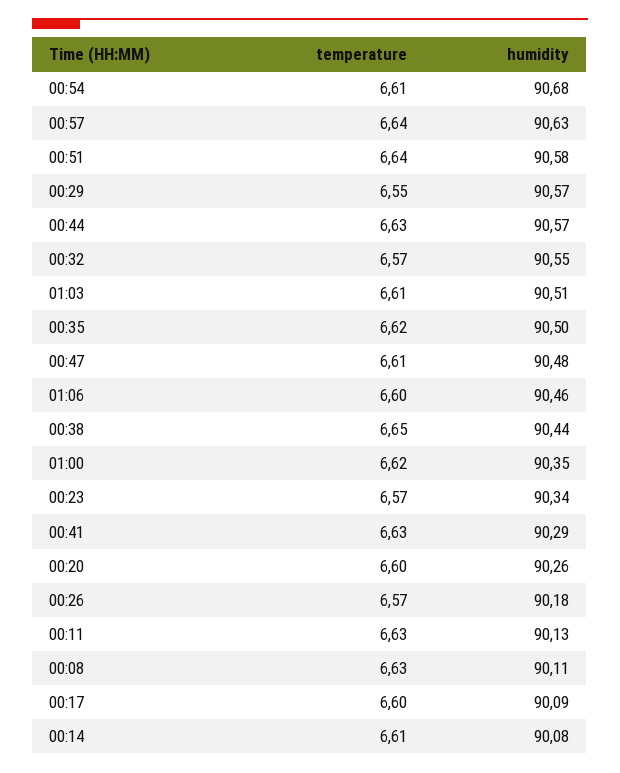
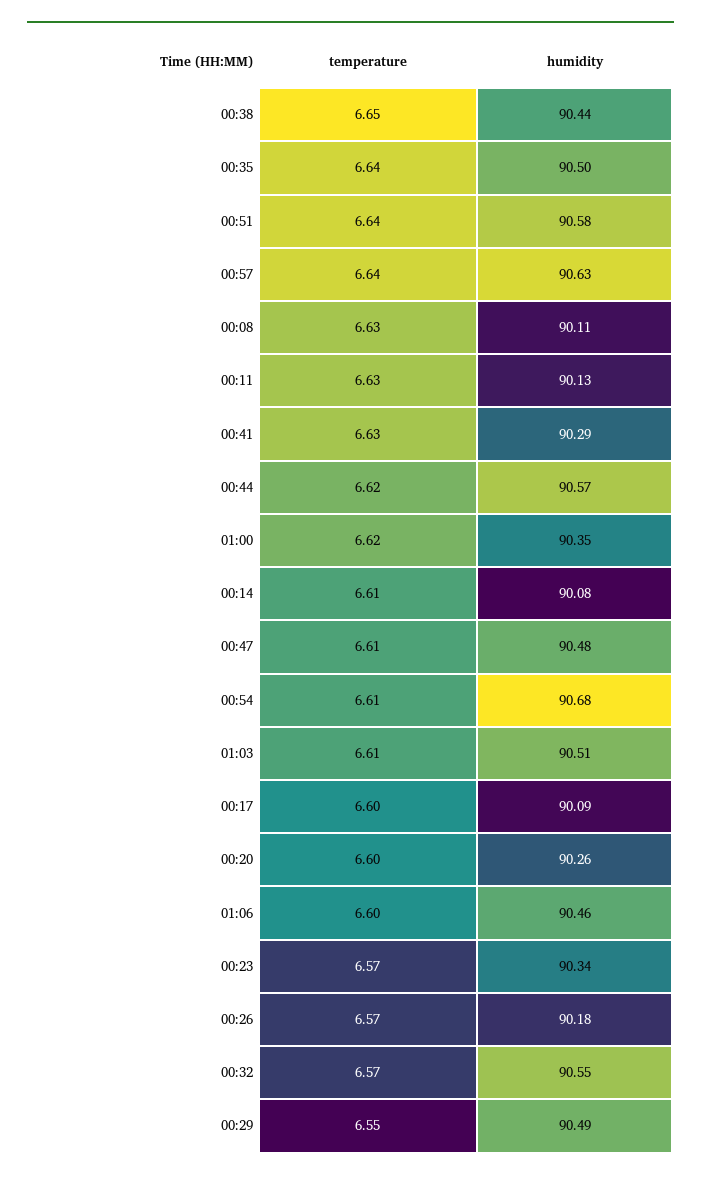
humidity, 00:29: 90.57 -> 90.49
temperature, 00:44: 6.63 -> 6.62
temperature, 00:35: 6.62 -> 6.64

